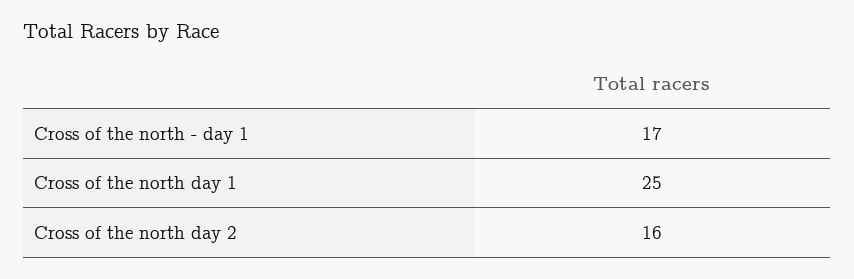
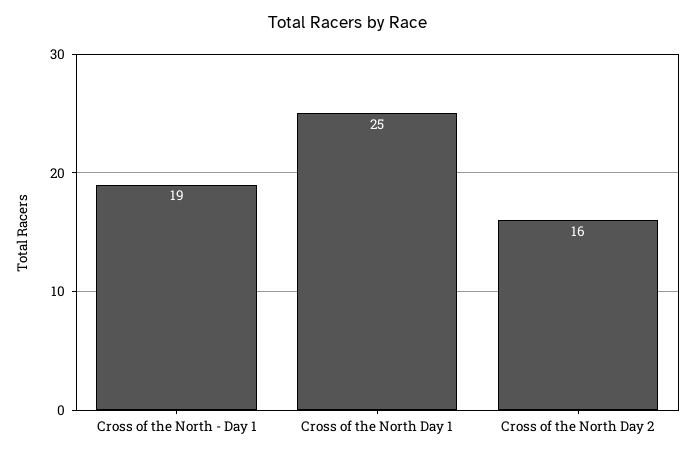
Cross of the north - day 1: 17 -> 19

